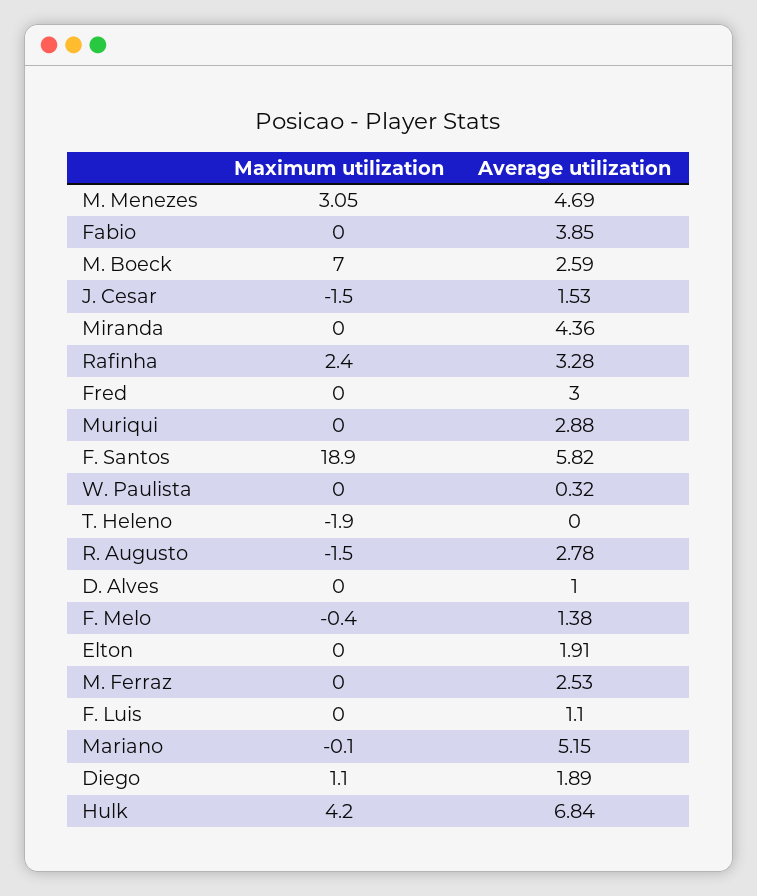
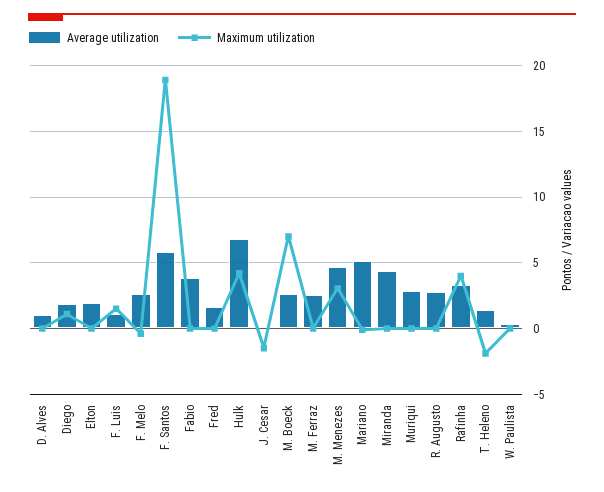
Average utilization, J. Cesar: 1.53 -> 0
Maximum utilization, Rafinha: 2.4 -> 4
Average utilization, Fred: 3 -> 1.5
Average utilization, T. Heleno: 0 -> 1.5
Maximum utilization, R. Augusto: -1.5 -> 0
Average utilization, F. Melo: 1.38 -> 2.5
Maximum utilization, F. Luis: 0 -> 1.5

